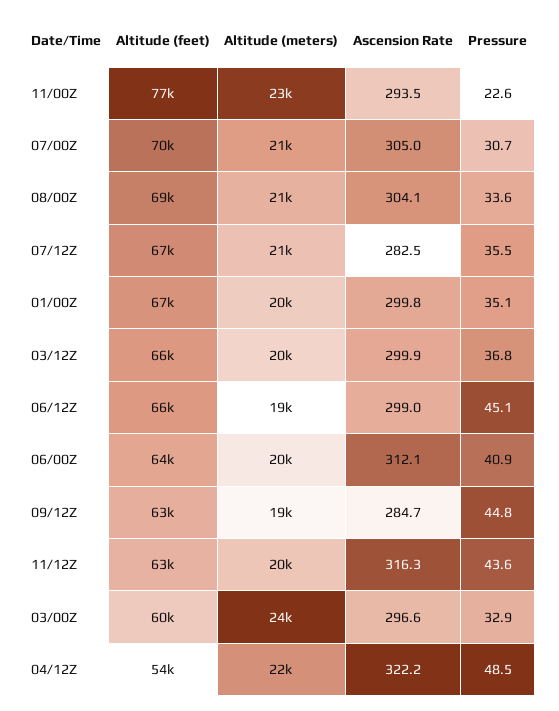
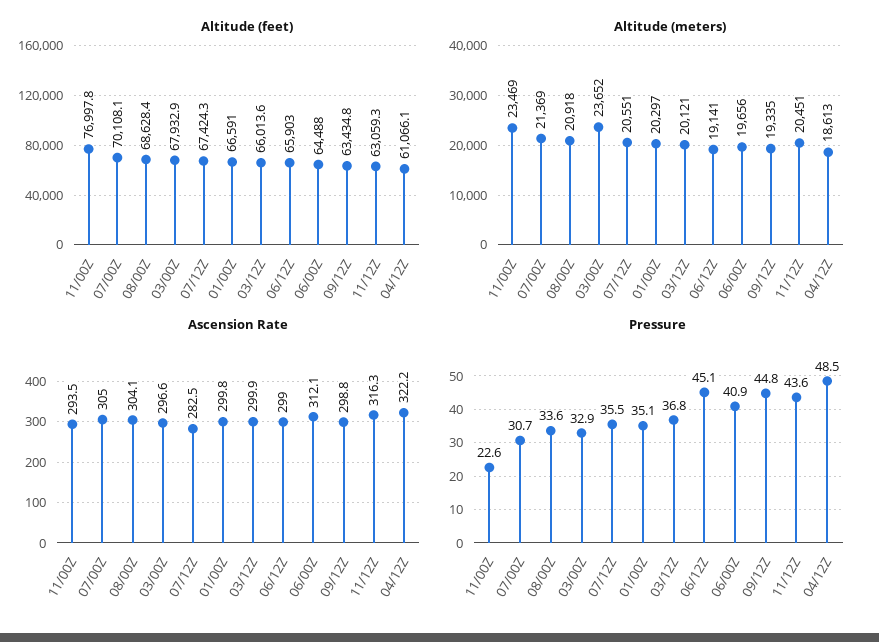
Ascension Rate, 09/12Z: 284.7 -> 298.8
Altitude (feet), 03/00Z: 60000 -> 67932.9
Altitude (feet), 04/12Z: 54000 -> 61066.1
Altitude (meters), 04/12Z: 22000 -> 18613

